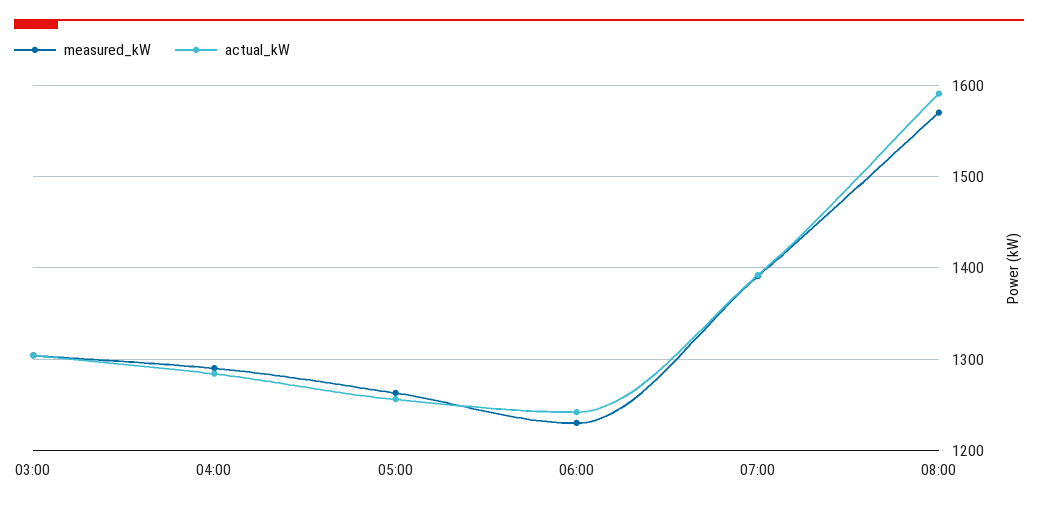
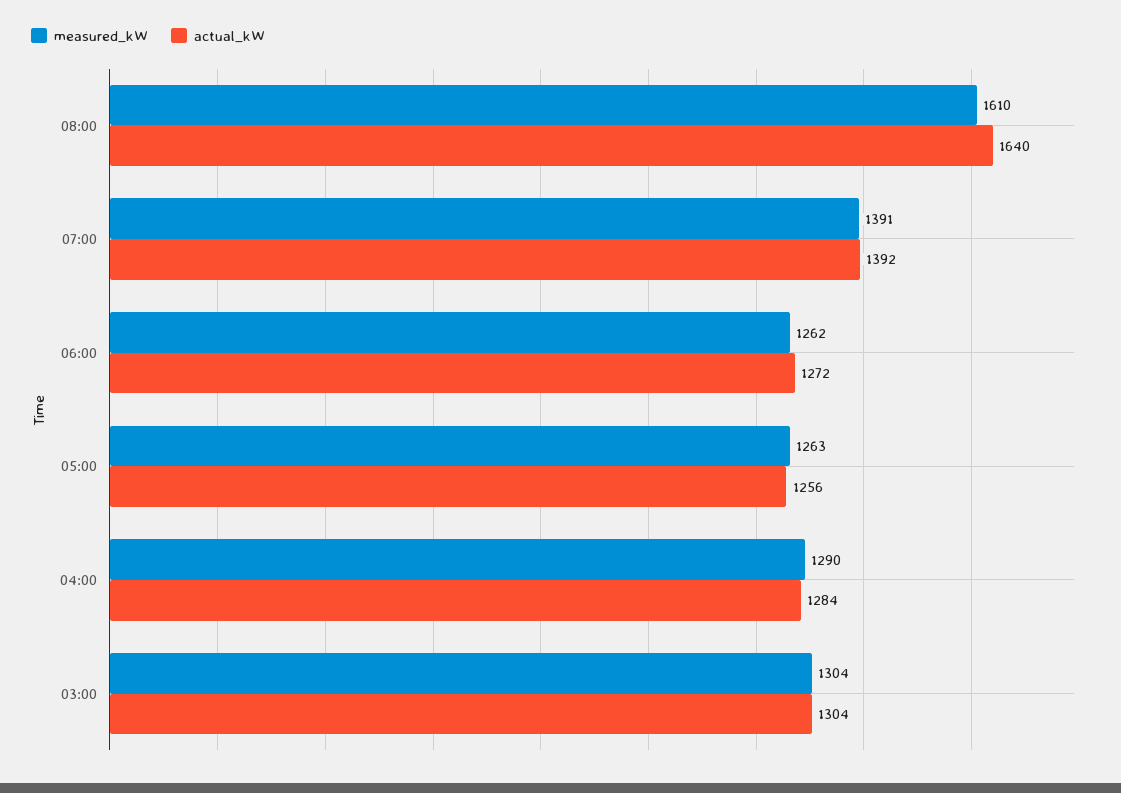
measured_kW, 06:00: 1230 -> 1262
actual_kW, 06:00: 1240 -> 1272
measured_kW, 08:00: 1570 -> 1610
actual_kW, 08:00: 1590 -> 1640

